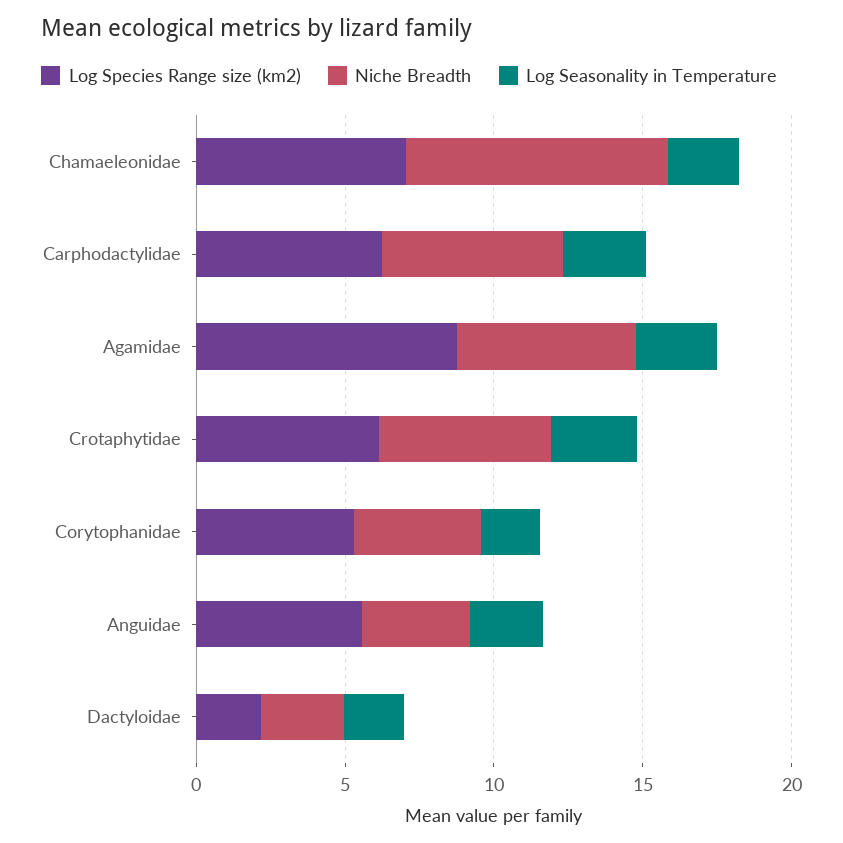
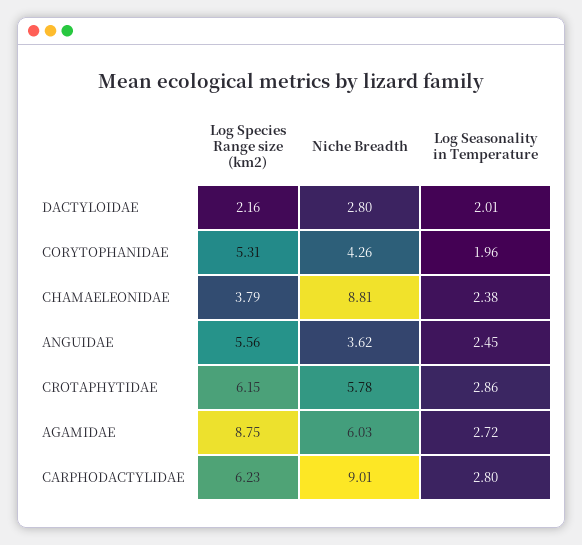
Log Species Range size (km2), Chamaeleonidae: 7 -> 3.79
Niche Breadth, Carphodactylidae: 6 -> 9.01

